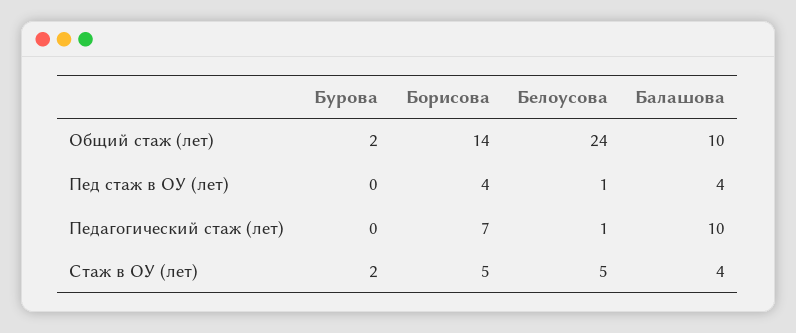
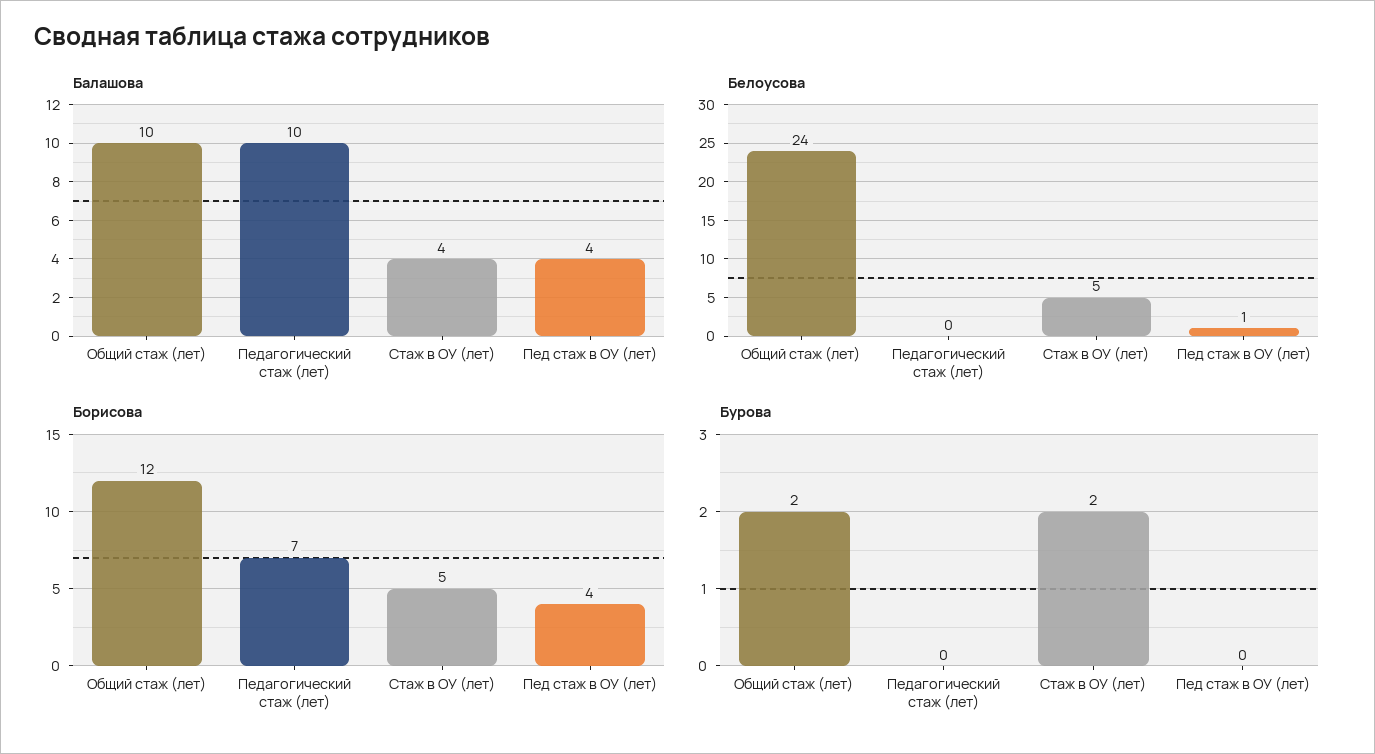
Борисова, Общий стаж (лет): 14 -> 12
Белоусова, Педагогический стаж (лет): 1 -> 0

